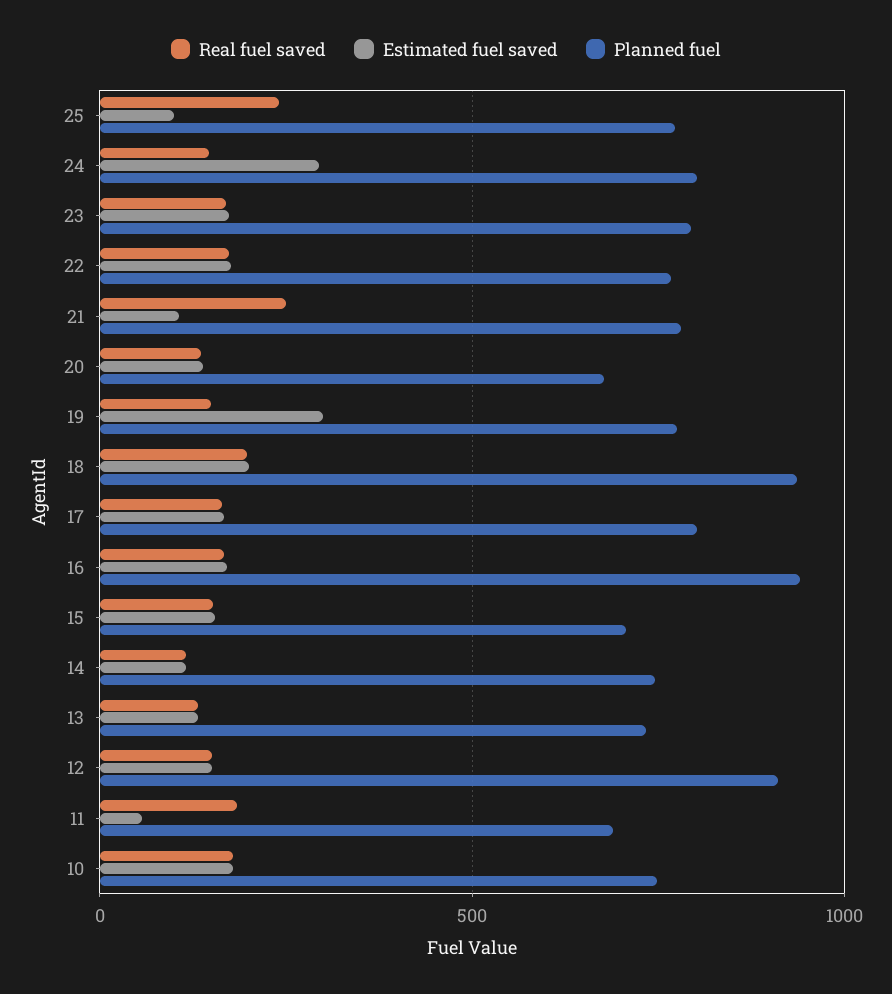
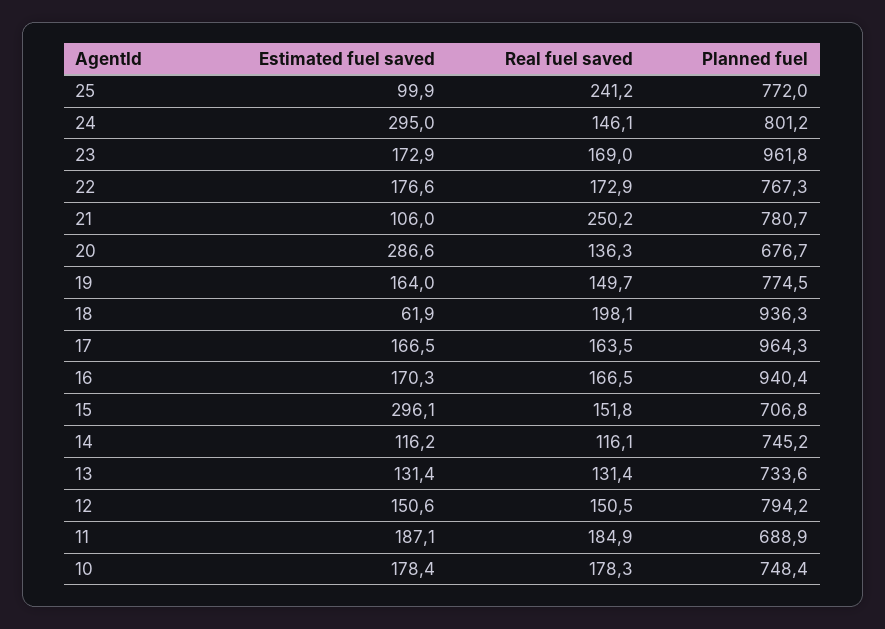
Planned fuel, 23: 800 -> 961.8
Estimated fuel saved, 20: 150 -> 286.6
Estimated fuel saved, 19: 300 -> 164
Estimated fuel saved, 18: 200 -> 61.9
Planned fuel, 17: 800 -> 964.3
Estimated fuel saved, 15: 150 -> 296.1
Planned fuel, 12: 900 -> 794.2
Estimated fuel saved, 11: 50 -> 187.1

